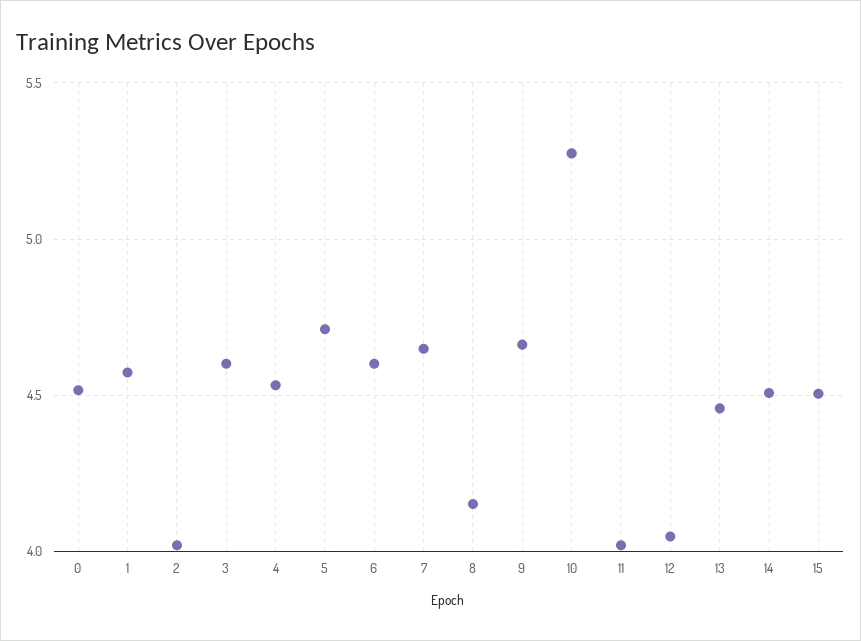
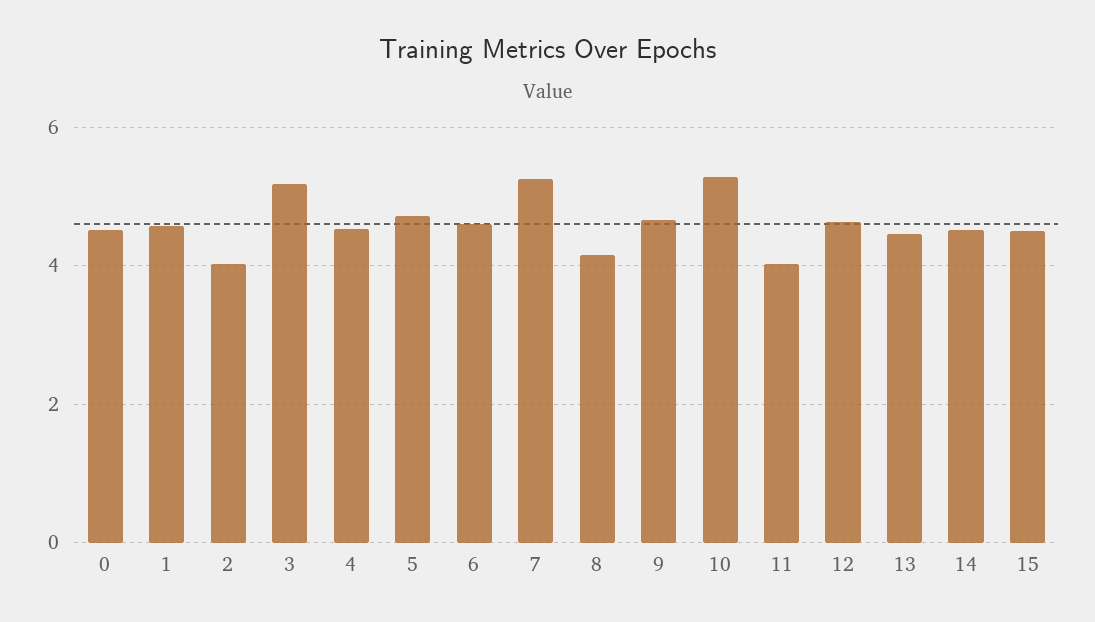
3: 4.6 -> 5.2
7: 4.65 -> 5.2
12: 4.05 -> 4.6

